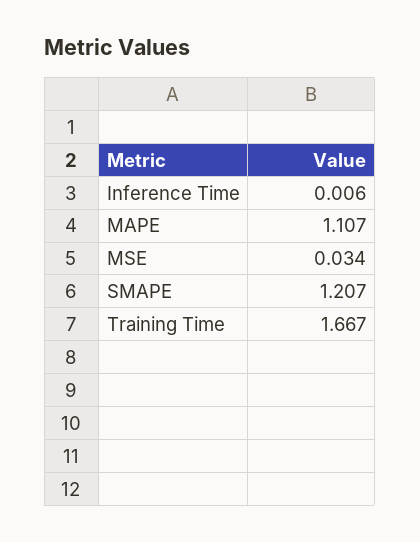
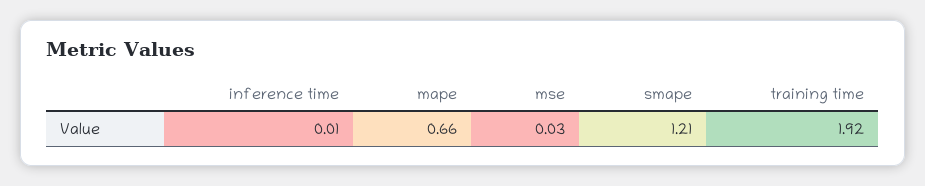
MAPE: 1.107 -> 0.66
Training Time: 1.667 -> 1.92

